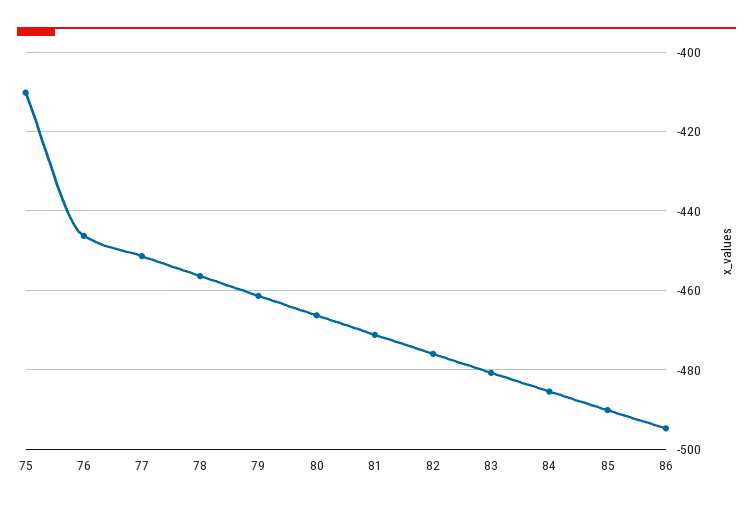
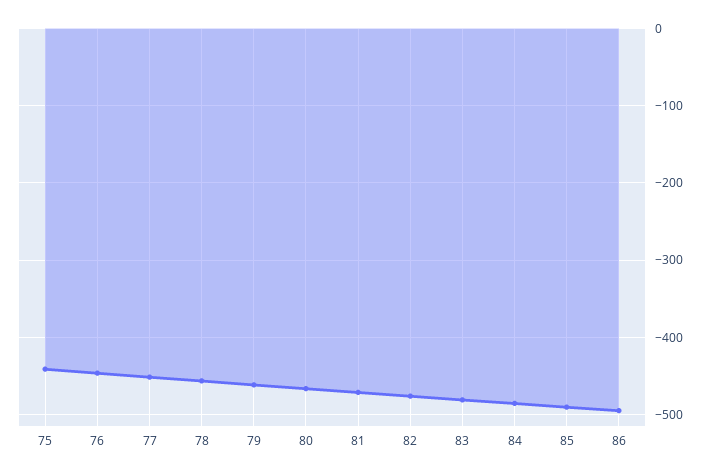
75: -410 -> -440

